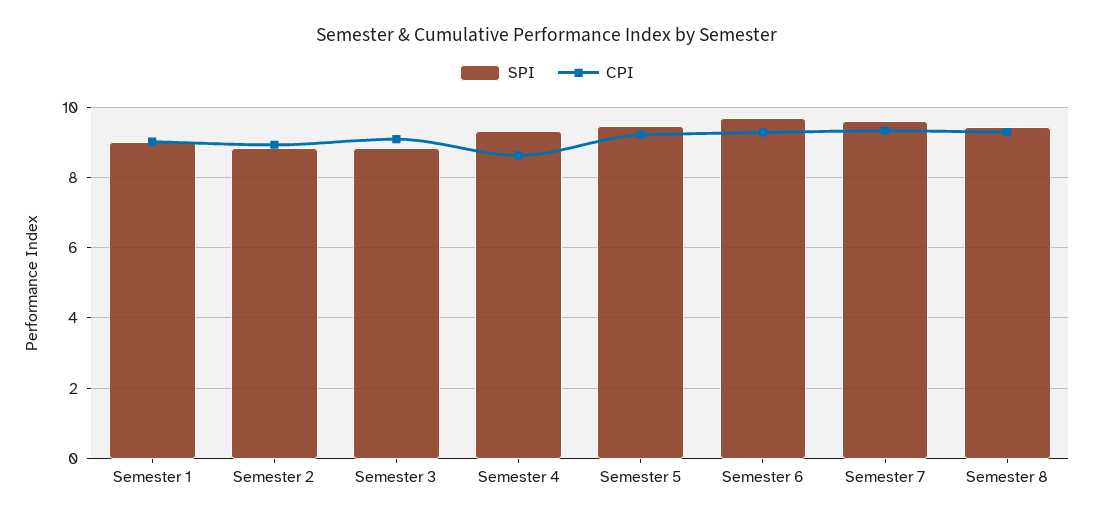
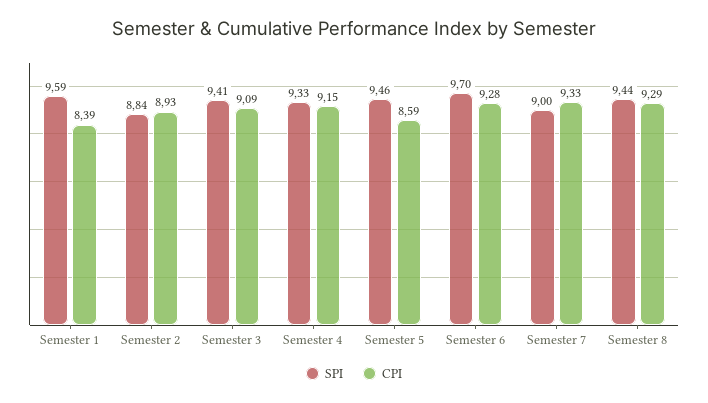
SPI, Semester 1: 9 -> 9.59
CPI, Semester 1: 9 -> 8.39
SPI, Semester 3: 8.8 -> 9.41
CPI, Semester 4: 8.6 -> 9.15
CPI, Semester 5: 9.2 -> 8.59
SPI, Semester 7: 9.6 -> 9

